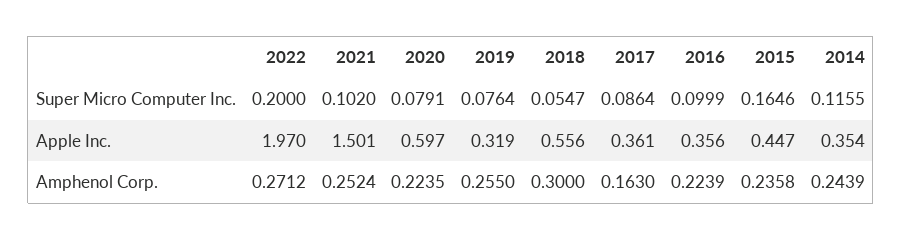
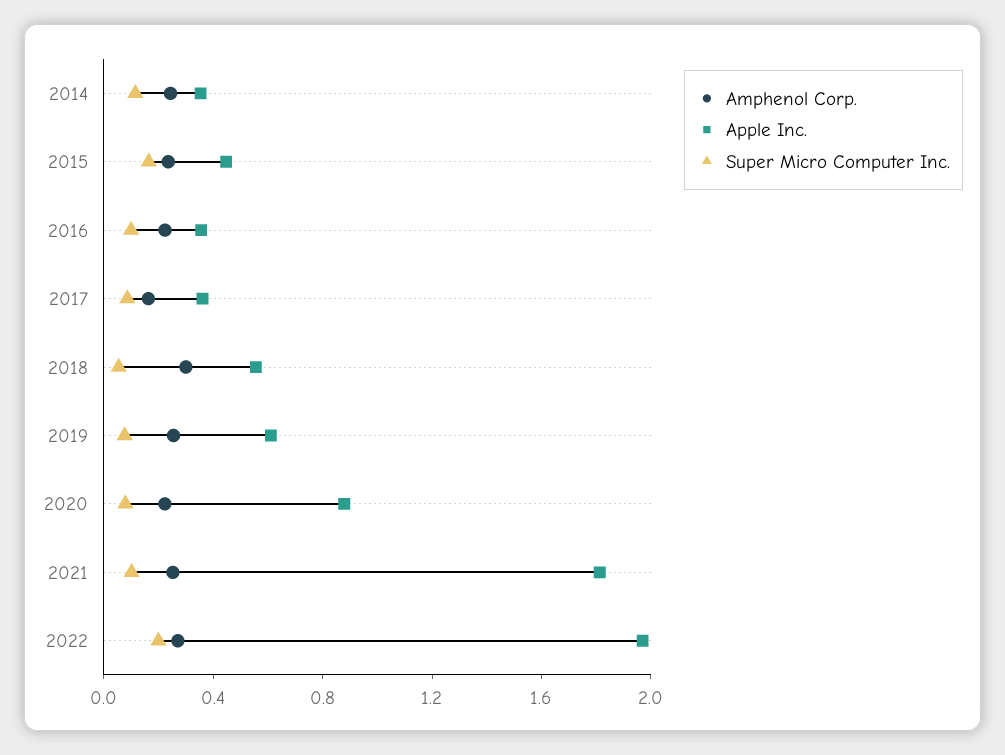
Apple Inc., 2021: 1.501 -> 1.8
Apple Inc., 2020: 0.597 -> 0.9
Apple Inc., 2019: 0.319 -> 0.6

